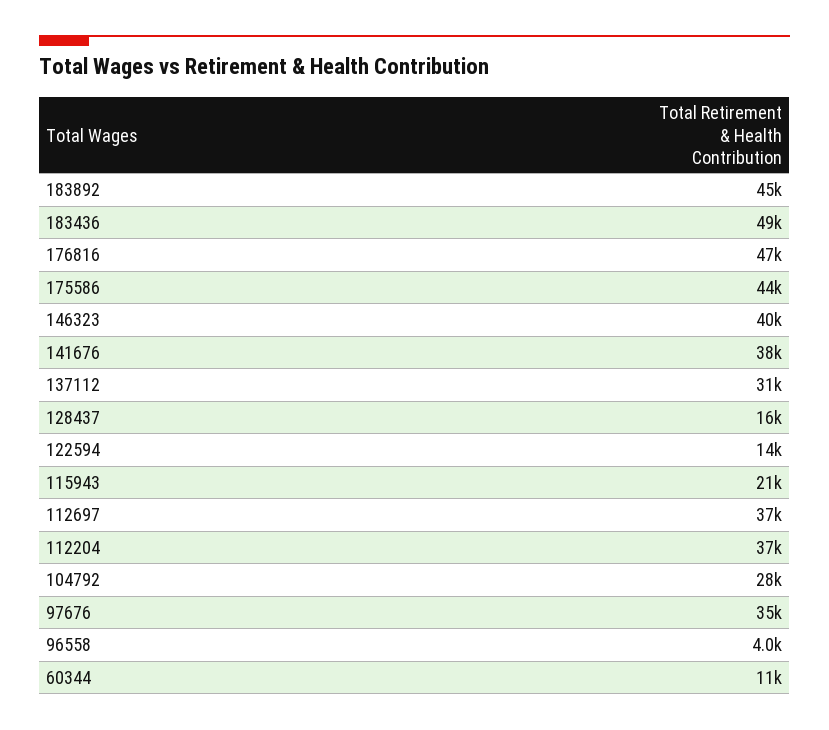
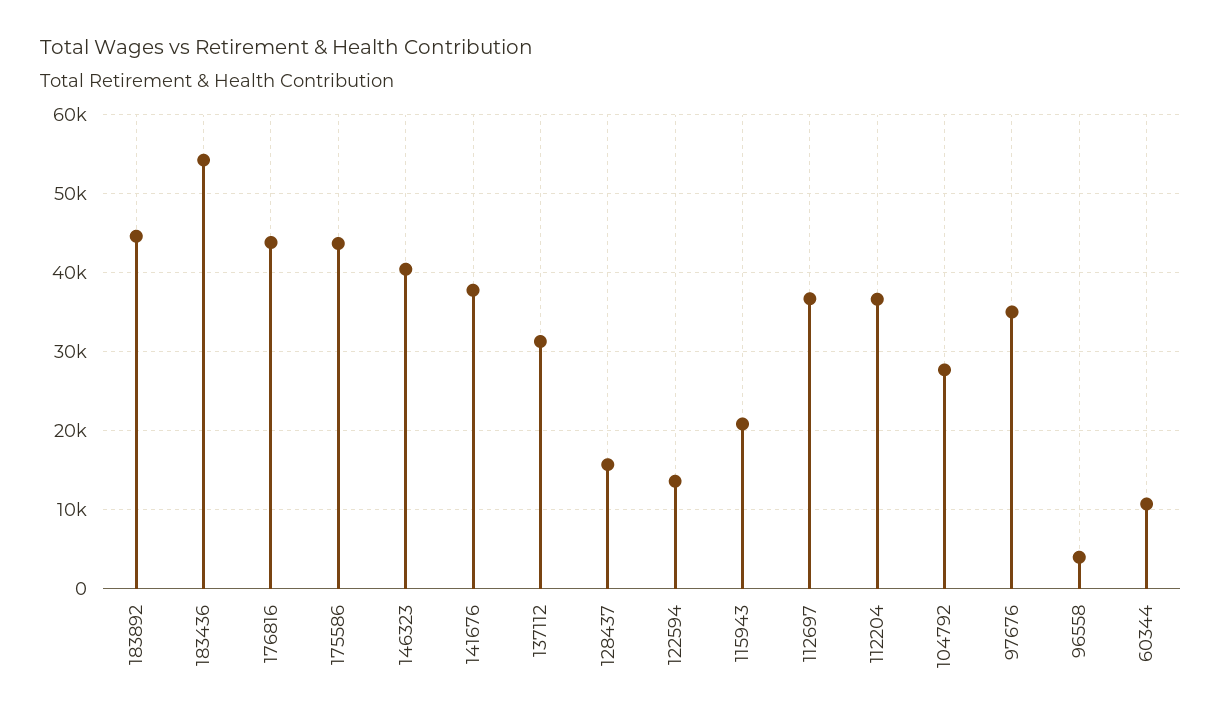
183436: 49000 -> 54000
176816: 47000 -> 44000

